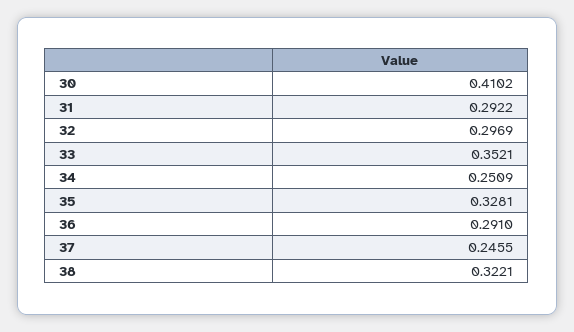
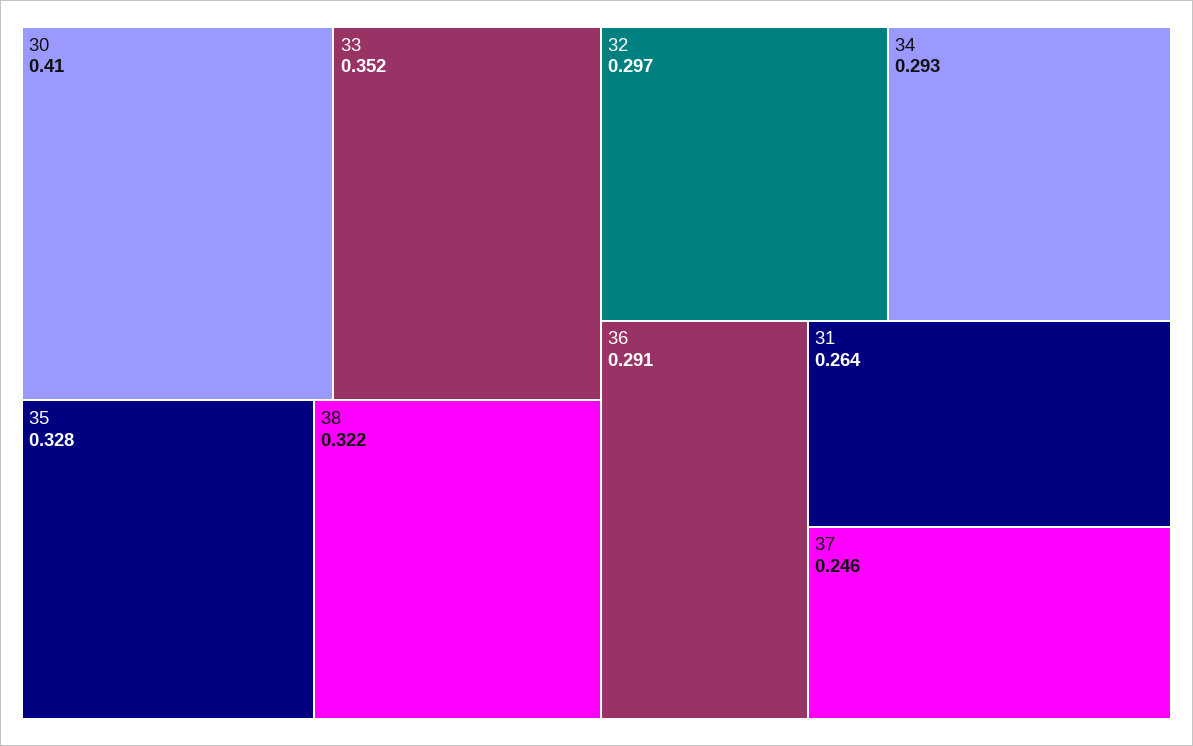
31: 0.2922 -> 0.264
34: 0.2509 -> 0.293

